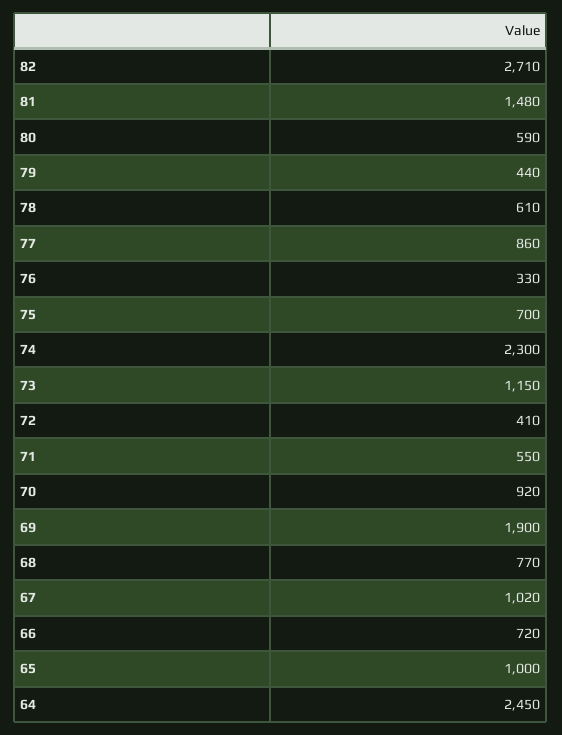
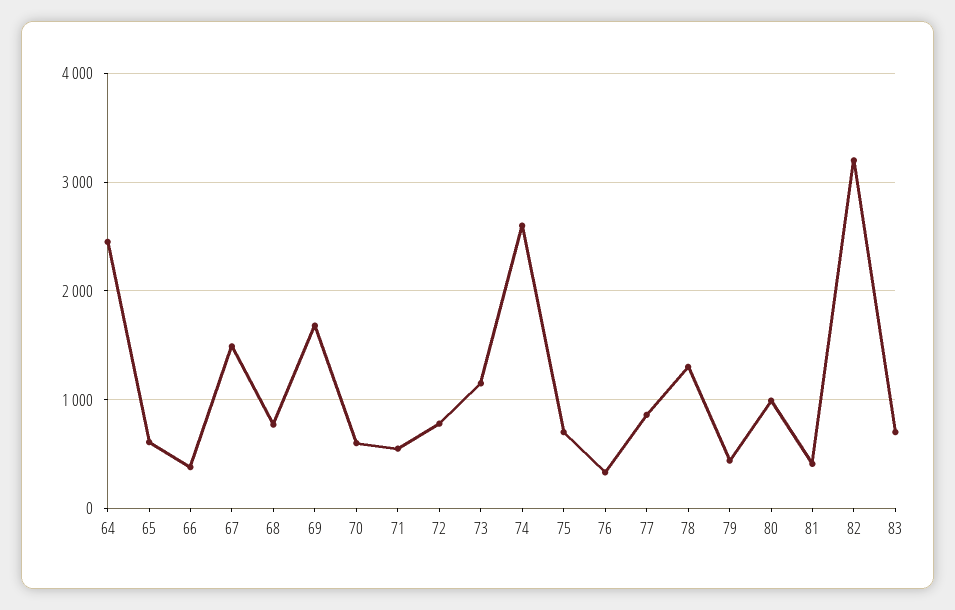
82: 2710 -> 3200
81: 1480 -> 400
80: 590 -> 1000
78: 610 -> 1300
74: 2300 -> 2600
72: 410 -> 800
70: 920 -> 600
69: 1900 -> 1700
67: 1020 -> 1500
66: 720 -> 400
65: 1000 -> 600
83: none -> 700

